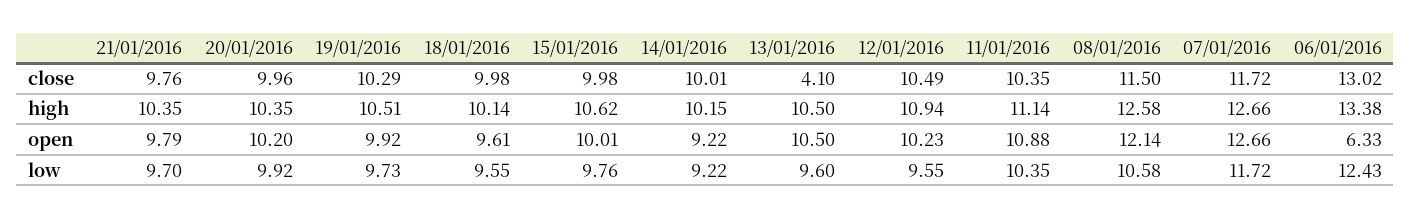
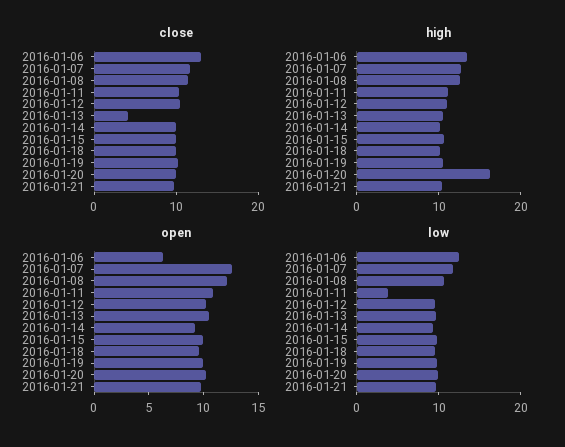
high, 20/01/2016: 10.35 -> 16
low, 11/01/2016: 10.35 -> 4

